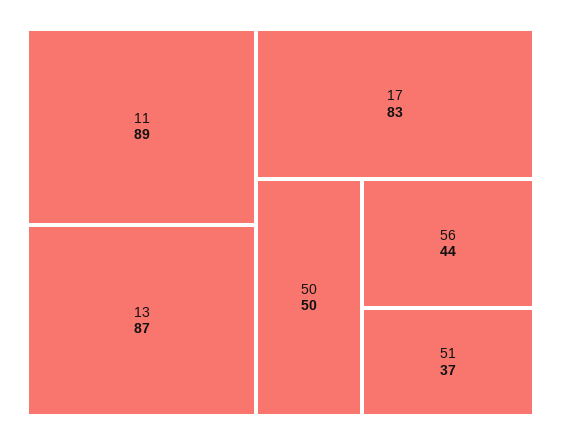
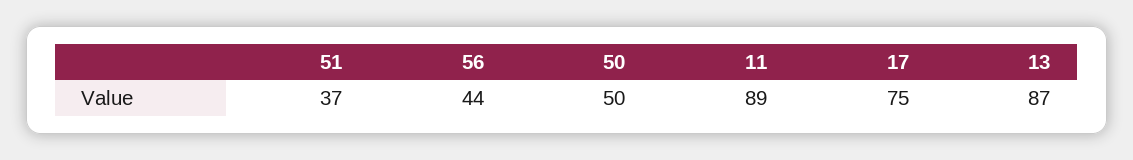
17: 83 -> 75

